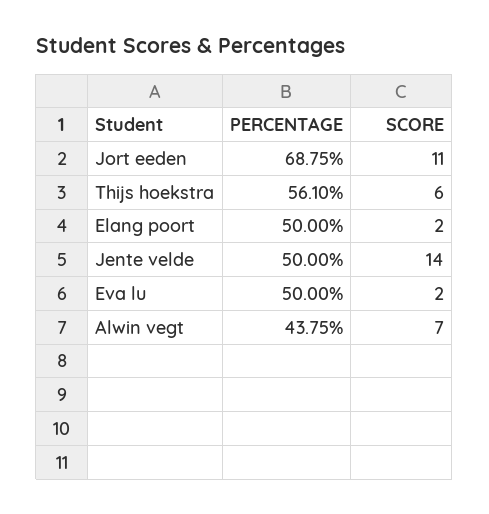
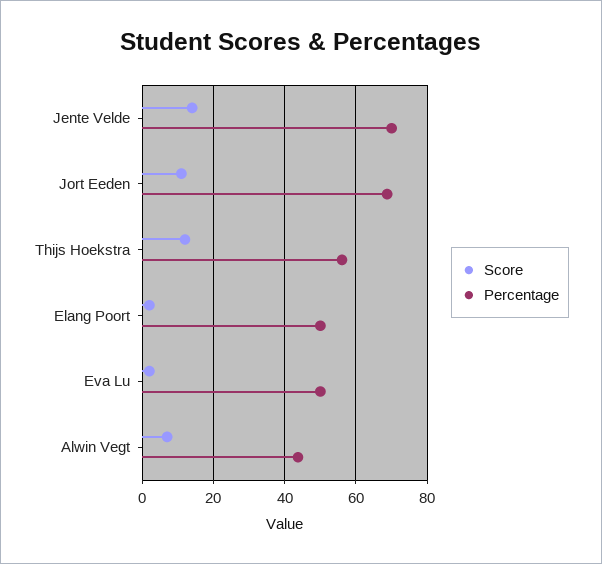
SCORE, Thijs hoekstra: 6 -> 12
PERCENTAGE, Jente velde: 50 -> 70

